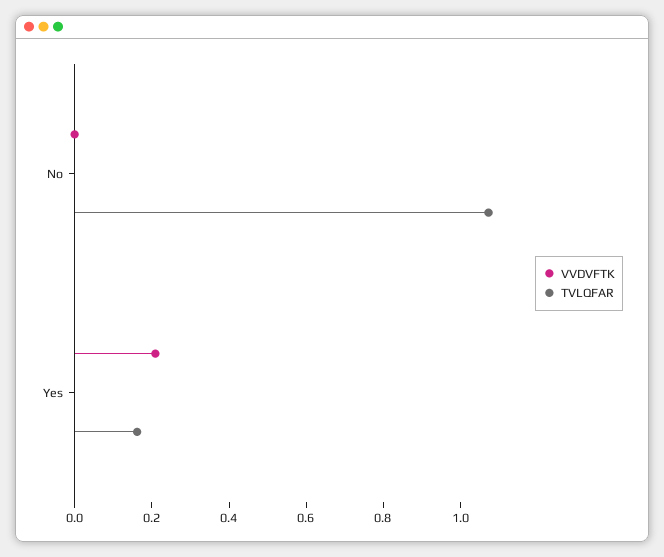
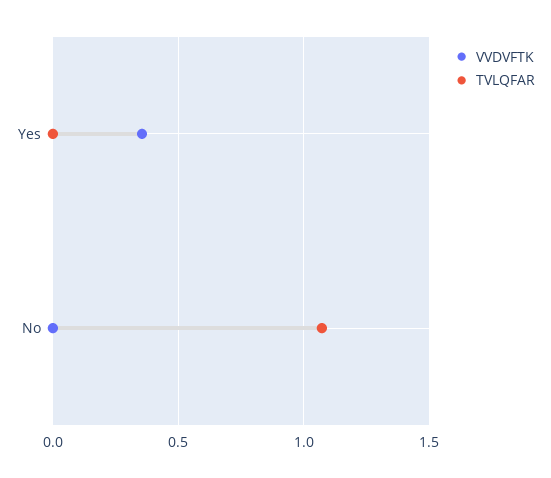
VVDVFTK, Yes: 0.2 -> 0.35
TVLQFAR, Yes: 0.15 -> 0

